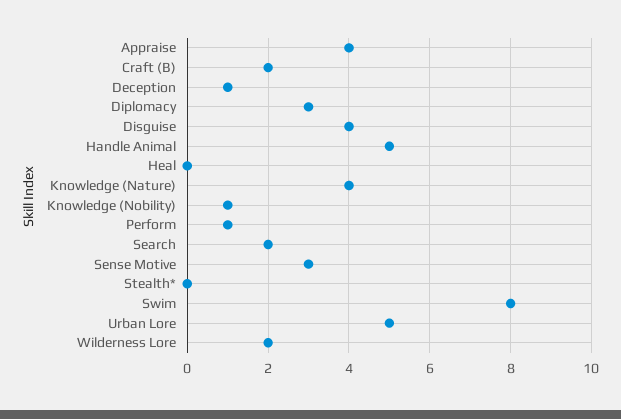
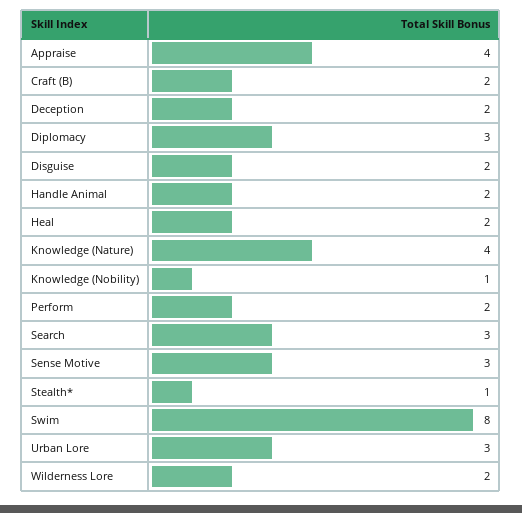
Deception: 1 -> 2
Disguise: 4 -> 2
Handle Animal: 5 -> 2
Heal: 0 -> 2
Perform: 1 -> 2
Search: 2 -> 3
Stealth*: 0 -> 1
Urban Lore: 5 -> 3

